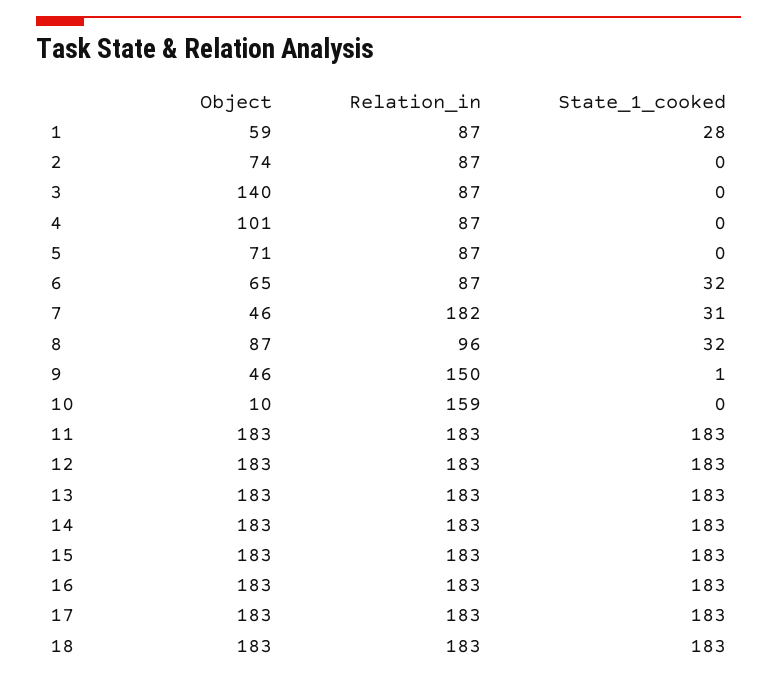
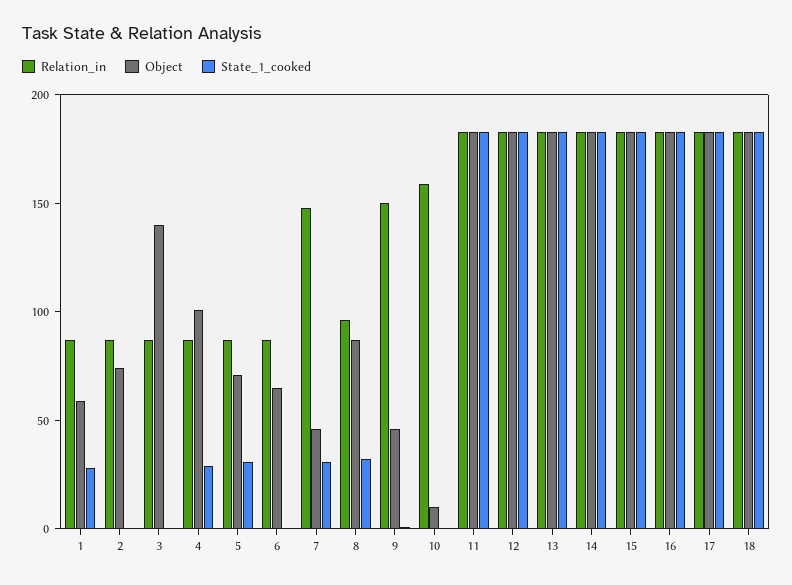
State_1_cooked, 4: 0 -> 30
State_1_cooked, 5: 0 -> 30
State_1_cooked, 6: 32 -> 0
Relation_in, 7: 182 -> 150

